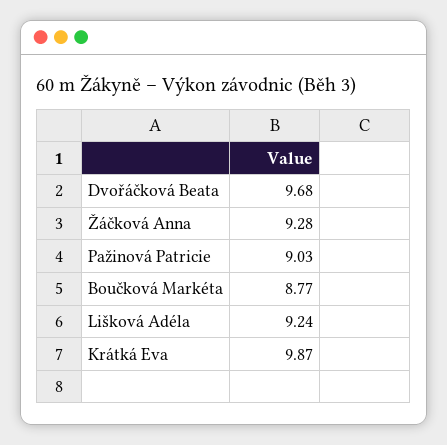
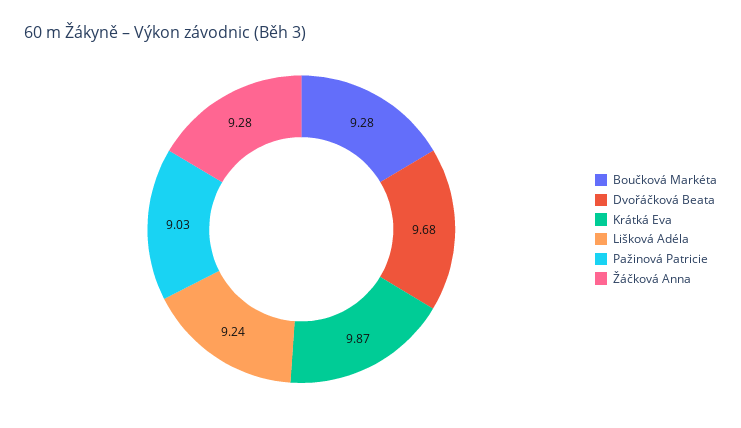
Boučková Markéta: 8.77 -> 9.28

